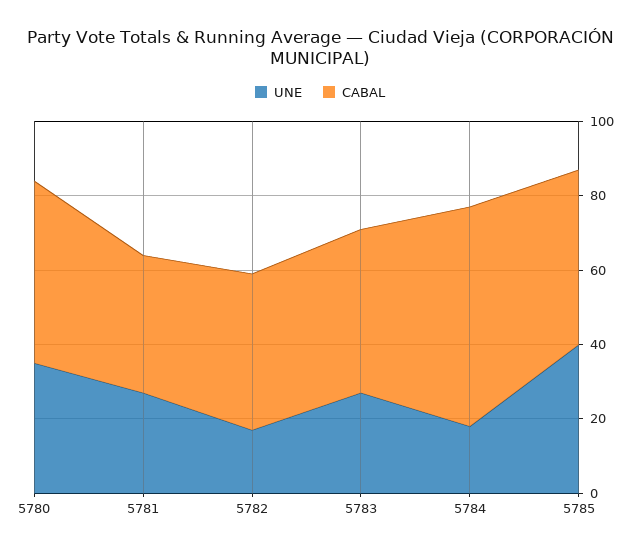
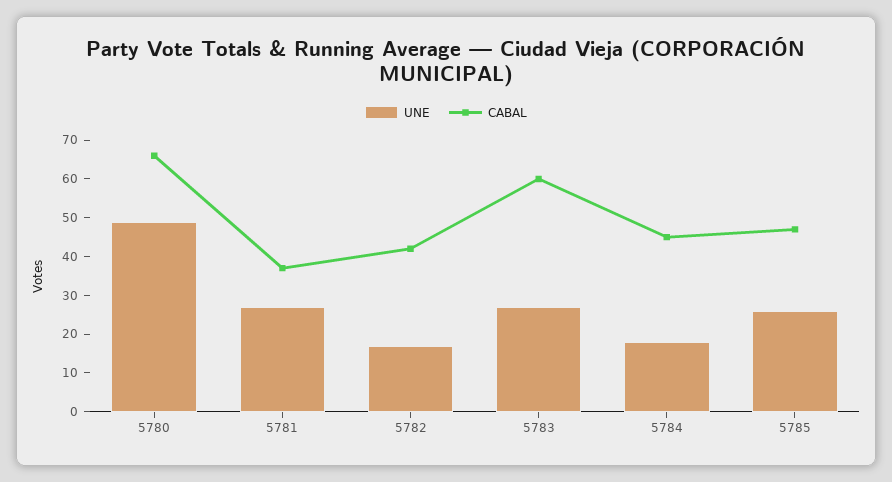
UNE, 5780: 35 -> 50
CABAL, 5780: 50 -> 65
CABAL, 5783: 45 -> 60
CABAL, 5784: 60 -> 45
UNE, 5785: 40 -> 25

